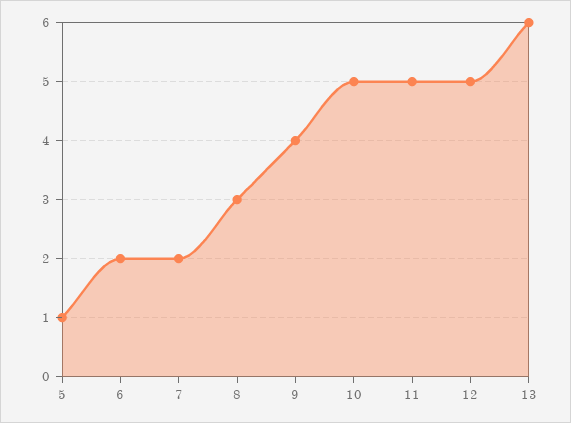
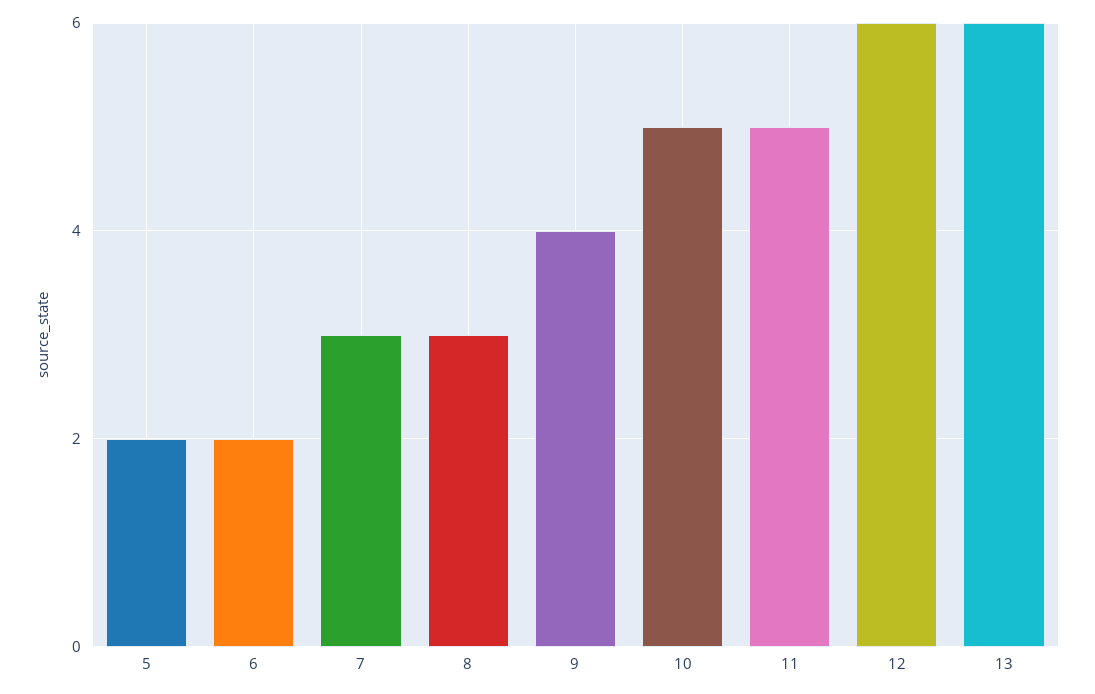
5: 1 -> 2
7: 2 -> 3
12: 5 -> 6

